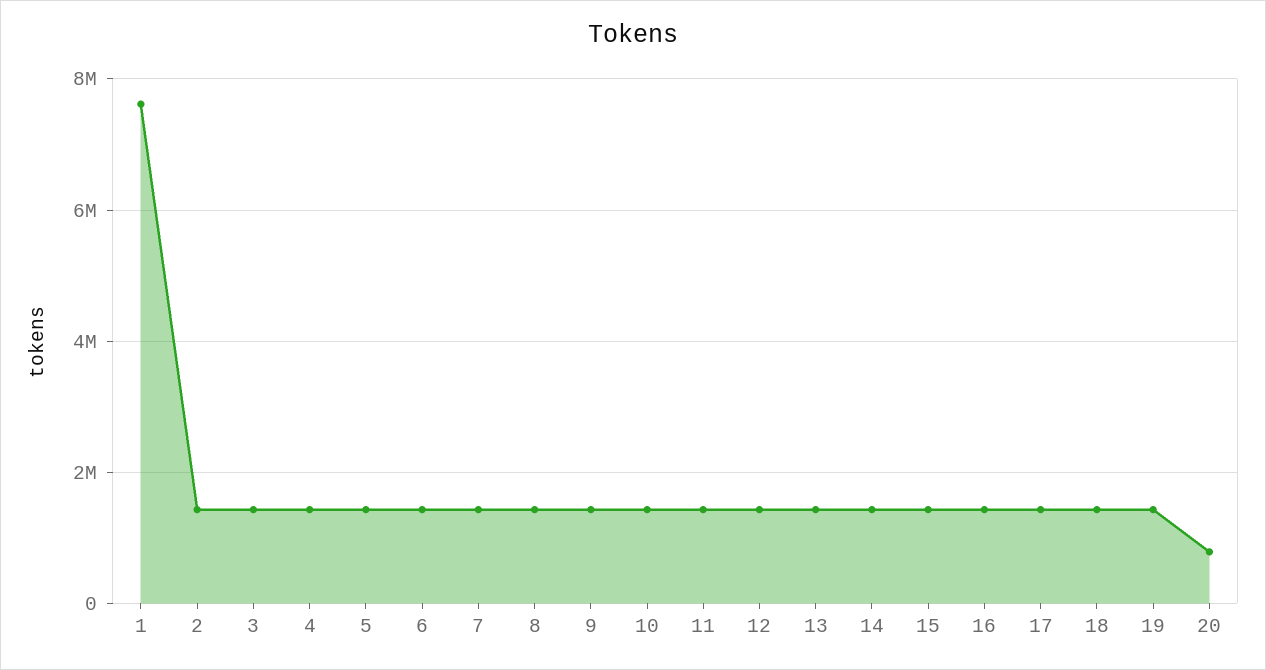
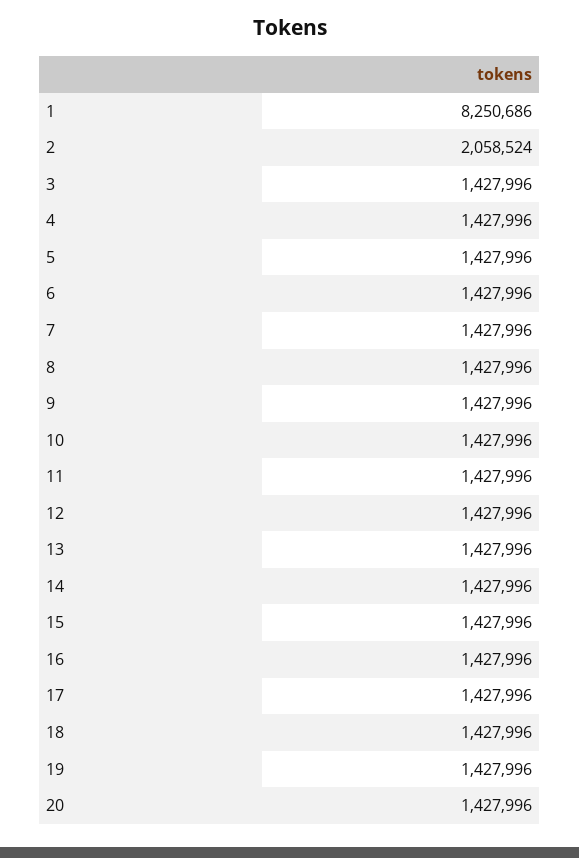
1: 7600000 -> 8250686
2: 1400000 -> 2058524
20: 800000 -> 1427996

